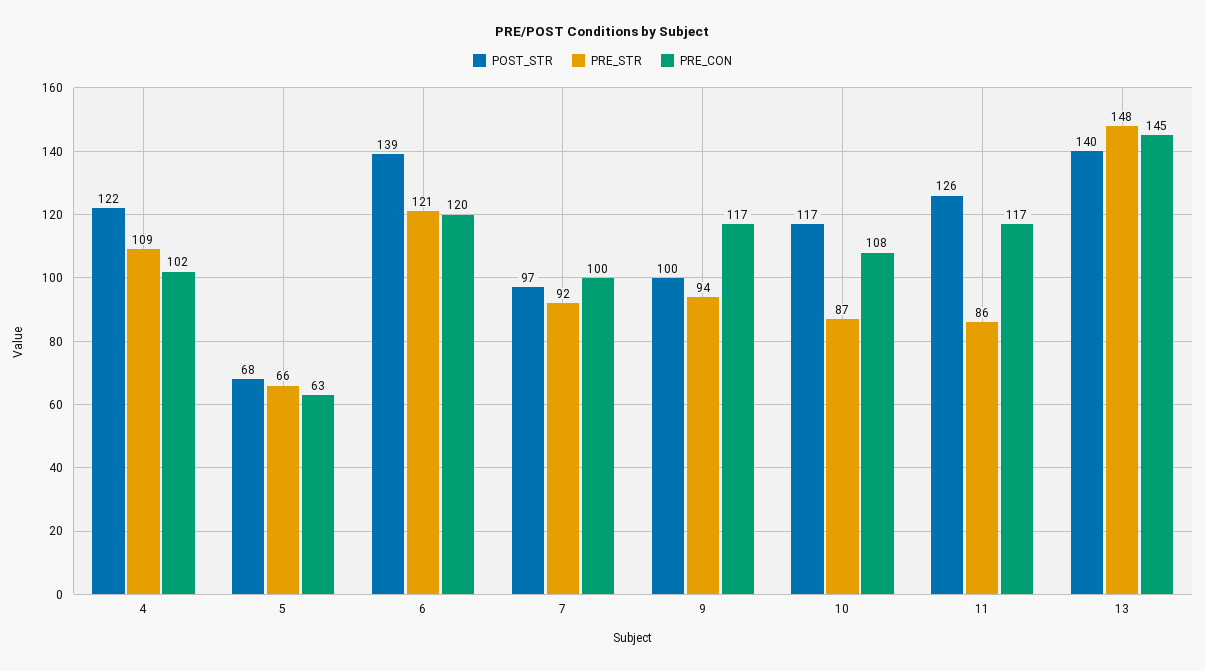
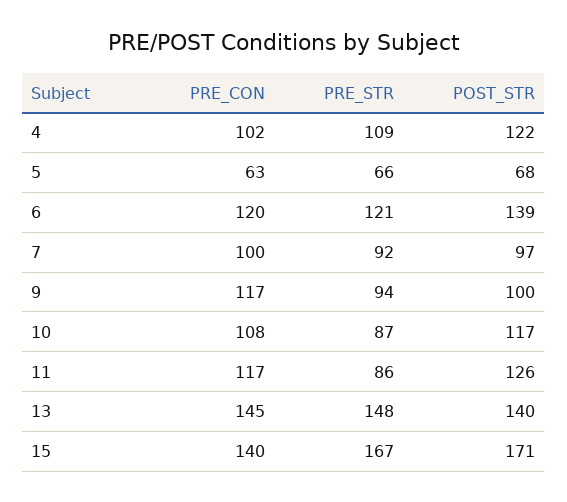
PRE_CON, 15: none -> 140
PRE_STR, 15: none -> 167
POST_STR, 15: none -> 171

